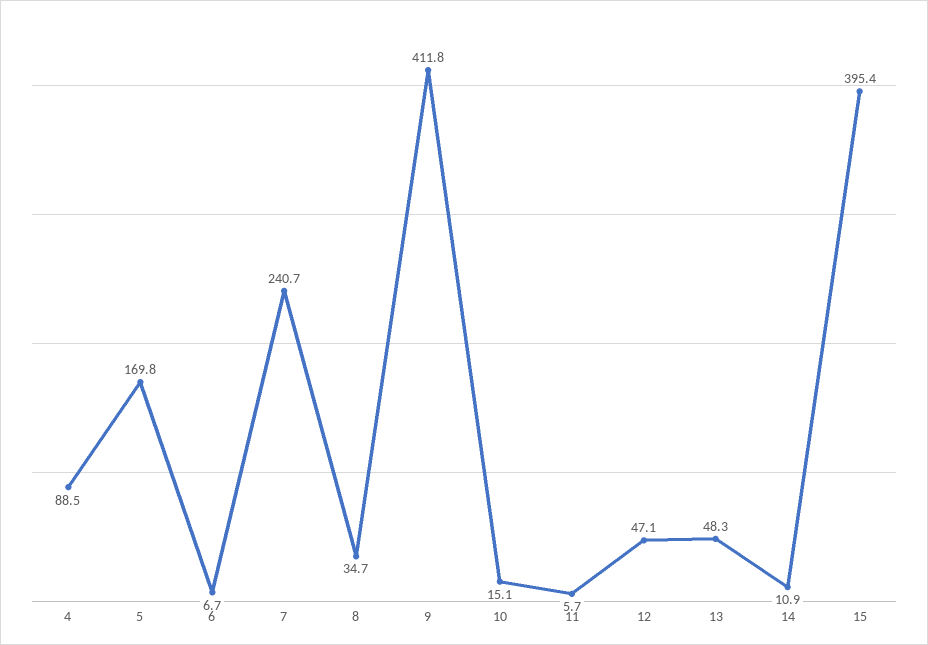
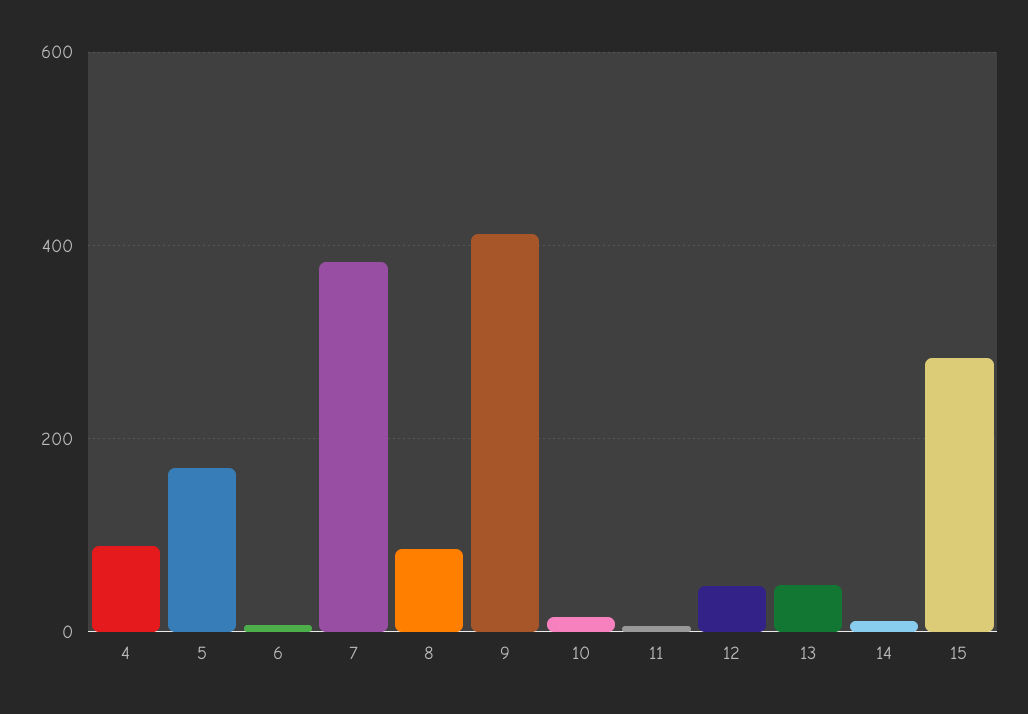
7: 240.7 -> 380
8: 34.7 -> 80
15: 395.4 -> 280

